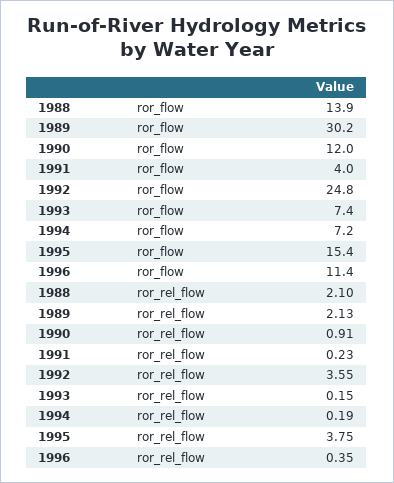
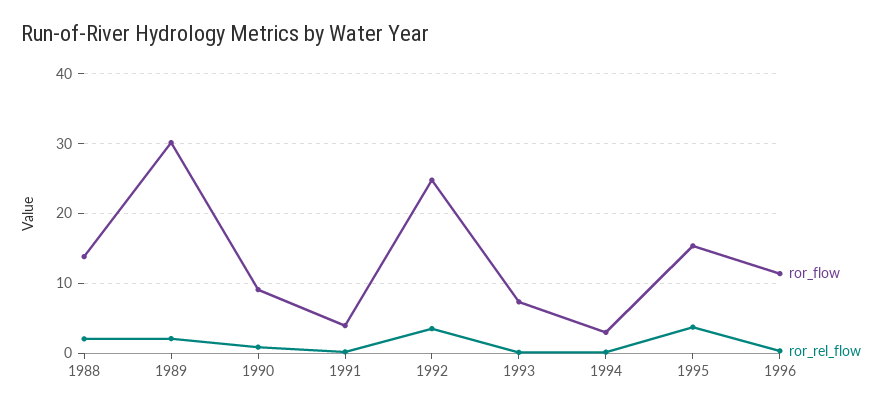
ror_flow, 1990: 12 -> 9
ror_flow, 1994: 7.2 -> 3

